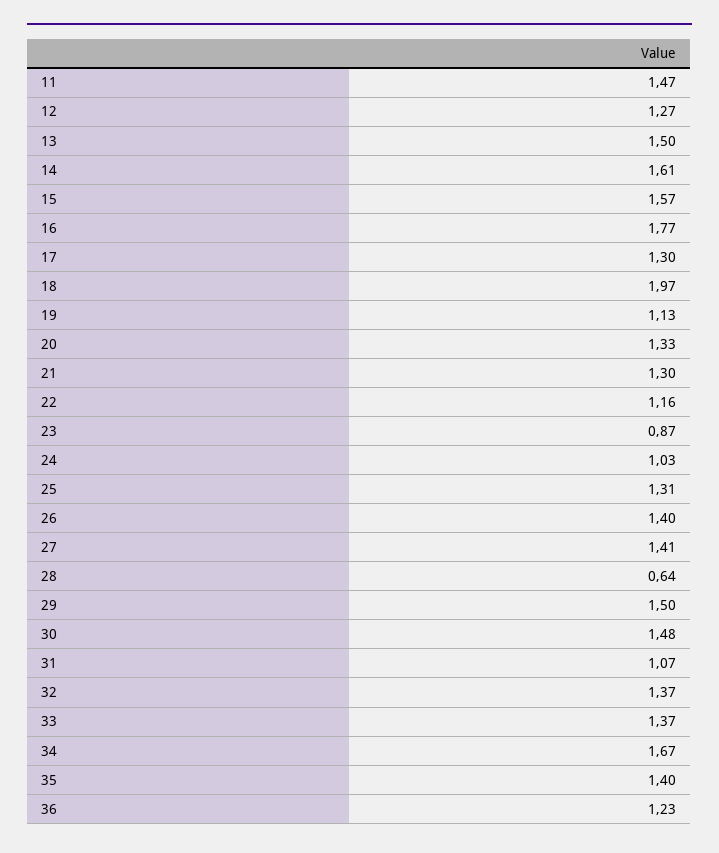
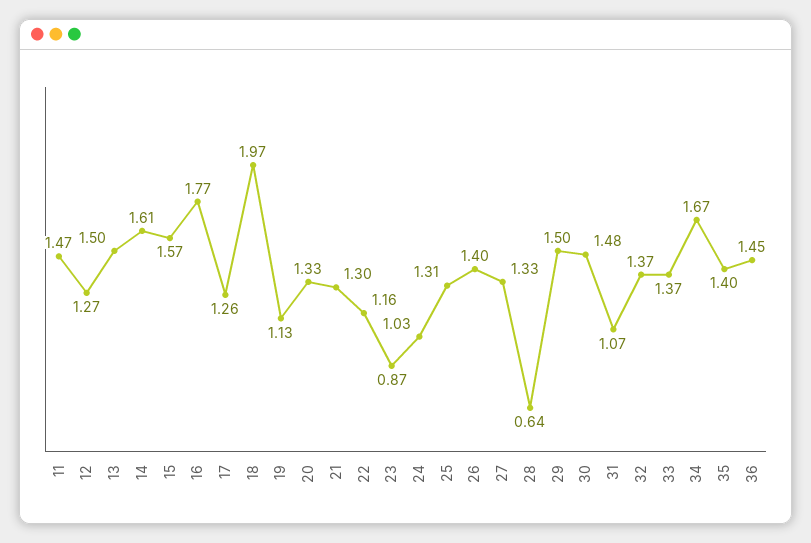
17: 1.3 -> 1.26
27: 1.41 -> 1.33
36: 1.23 -> 1.45

